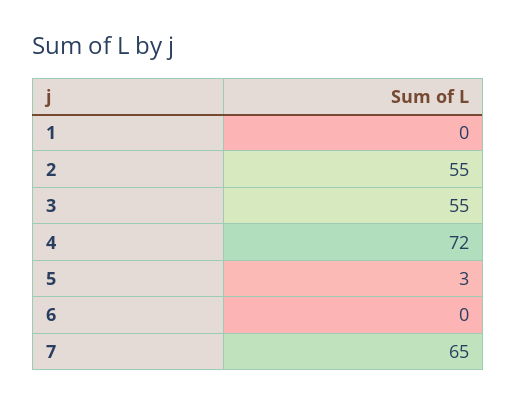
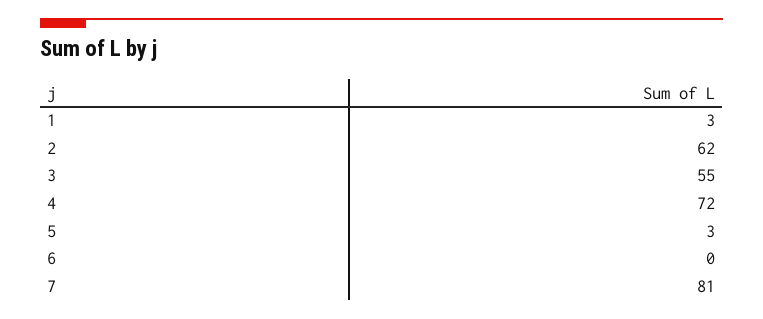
1: 0 -> 3
2: 55 -> 62
7: 65 -> 81

